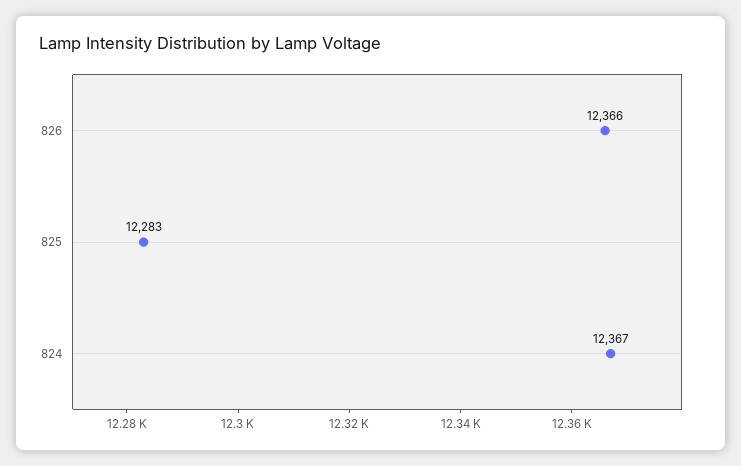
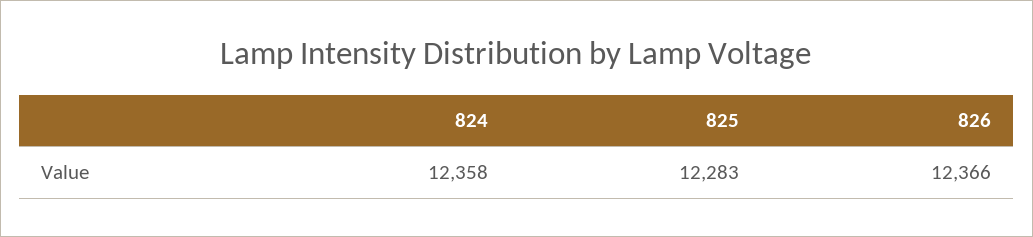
824: 12367 -> 12358

